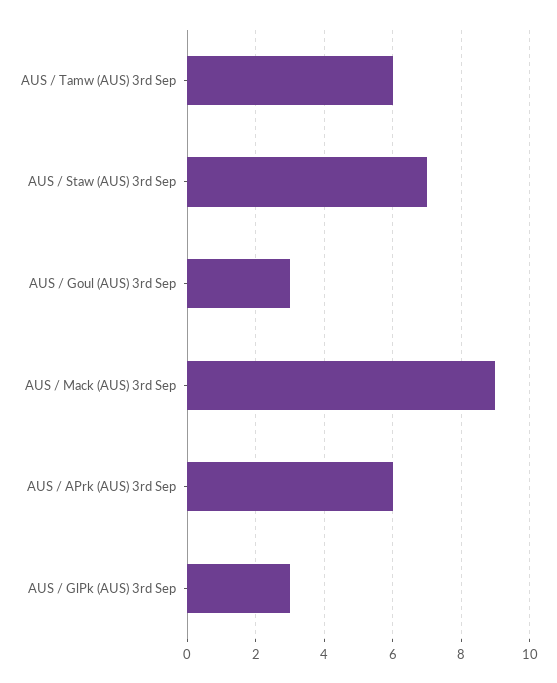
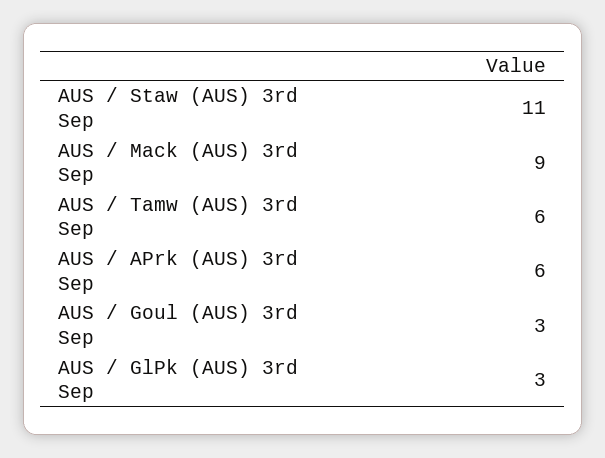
AUS / Staw (AUS) 3rd Sep: 7 -> 11

